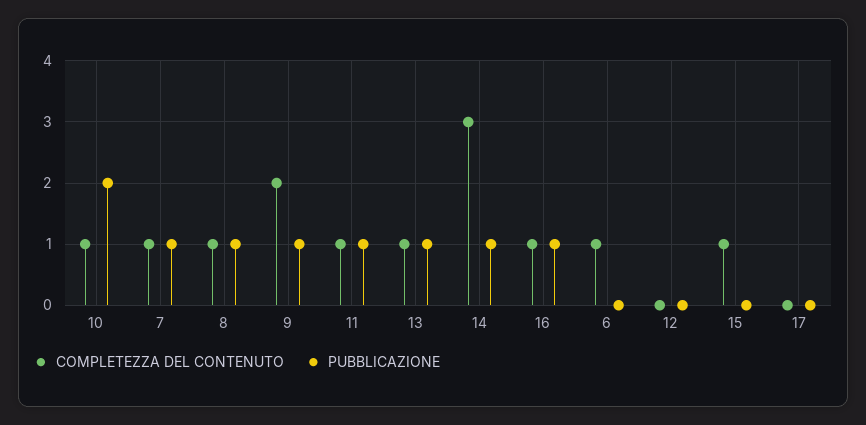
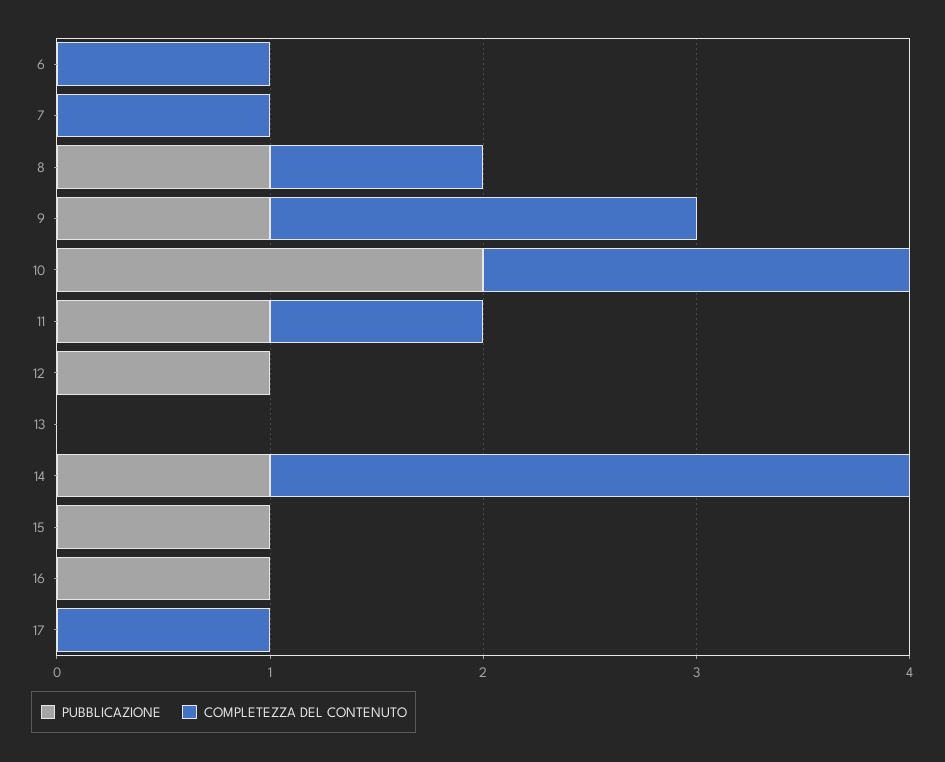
COMPLETEZZA DEL CONTENUTO, 10: 1 -> 2
PUBBLICAZIONE, 7: 1 -> 0
COMPLETEZZA DEL CONTENUTO, 13: 1 -> 0
PUBBLICAZIONE, 13: 1 -> 0
COMPLETEZZA DEL CONTENUTO, 16: 1 -> 0
PUBBLICAZIONE, 12: 0 -> 1
COMPLETEZZA DEL CONTENUTO, 15: 1 -> 0
PUBBLICAZIONE, 15: 0 -> 1
COMPLETEZZA DEL CONTENUTO, 17: 0 -> 1

